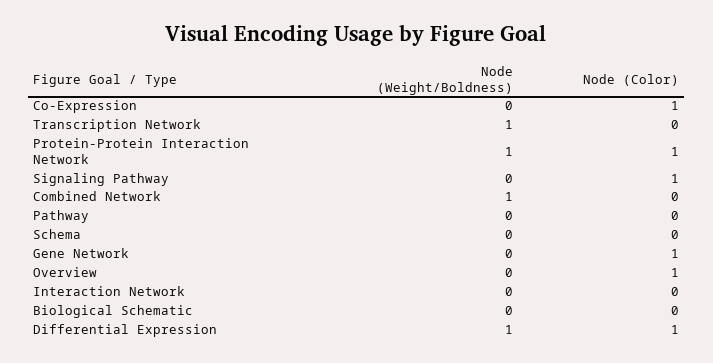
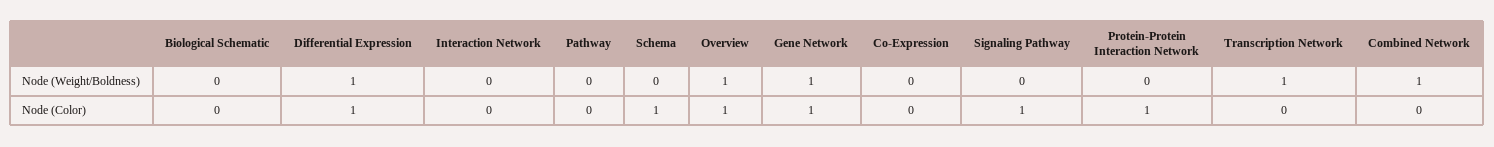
Node (Color), Co-Expression: 1 -> 0
Node (Weight/Boldness), Protein-Protein Interaction Network: 1 -> 0
Node (Color), Schema: 0 -> 1
Node (Weight/Boldness), Gene Network: 0 -> 1
Node (Weight/Boldness), Overview: 0 -> 1

